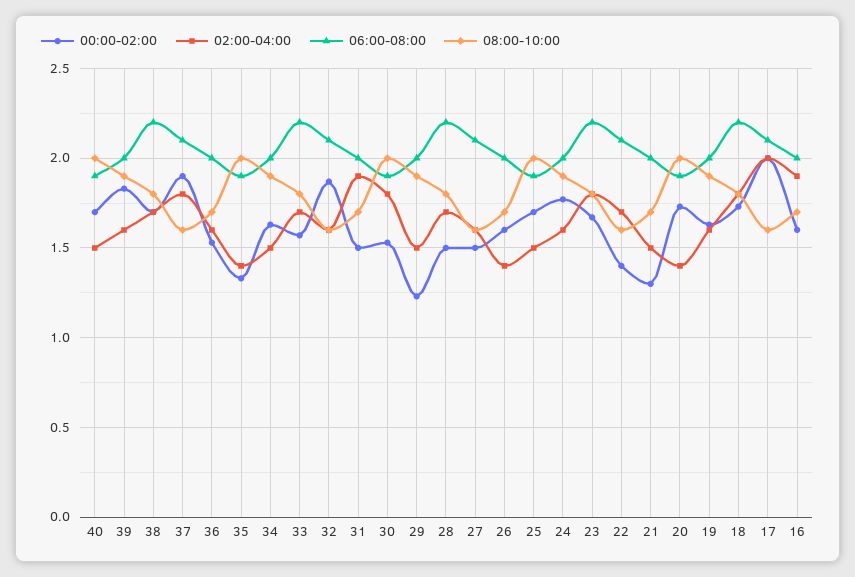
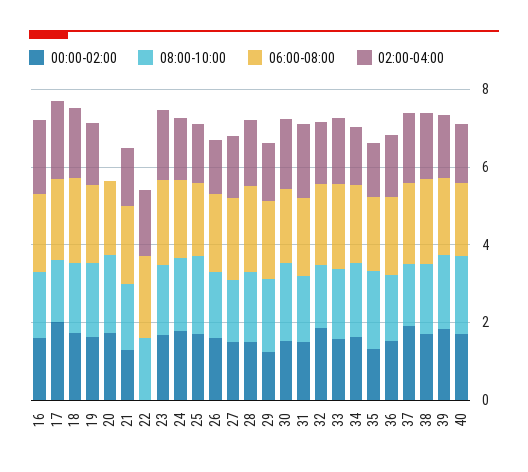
00:00-02:00, 22: 1.4 -> 0
02:00-04:00, 20: 1.4 -> 0

